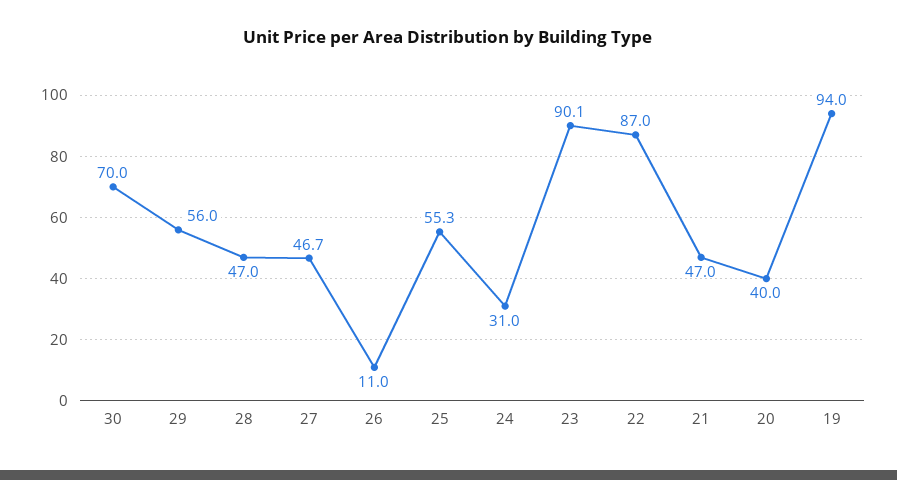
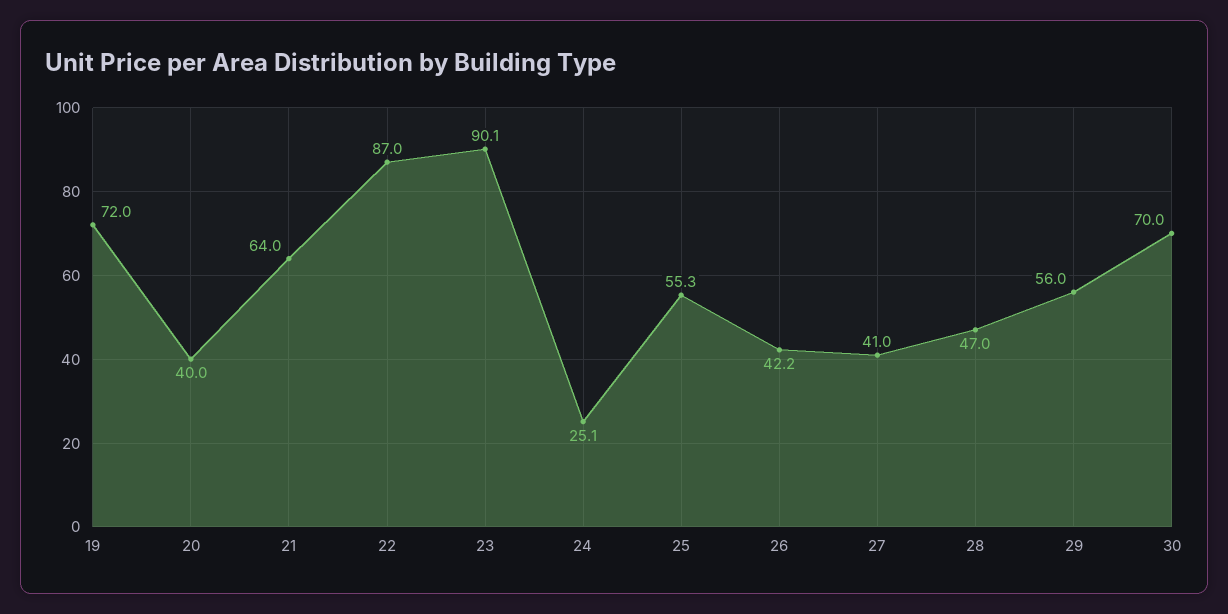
27: 46.7 -> 41
26: 11 -> 42.2
24: 31 -> 25.1
21: 47 -> 64
19: 94 -> 72

